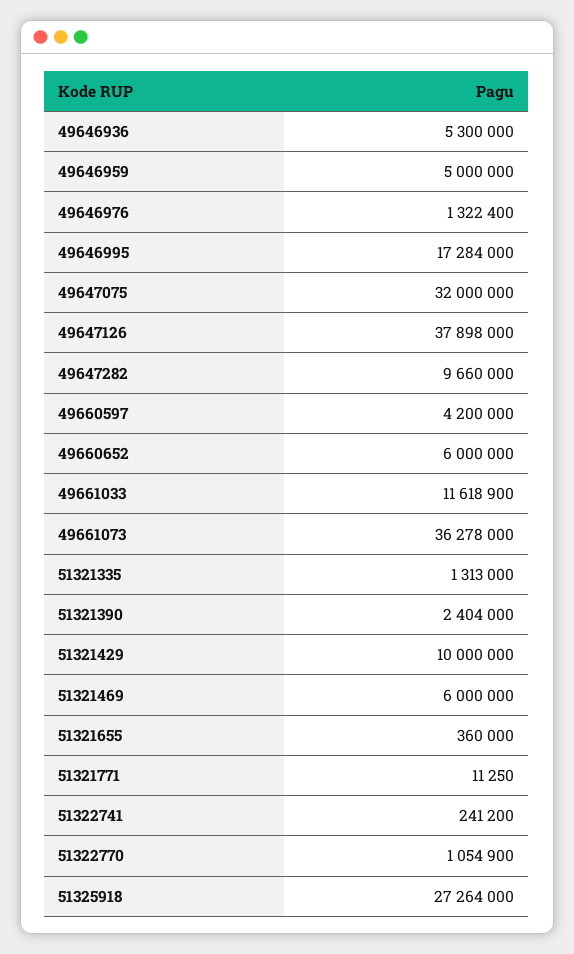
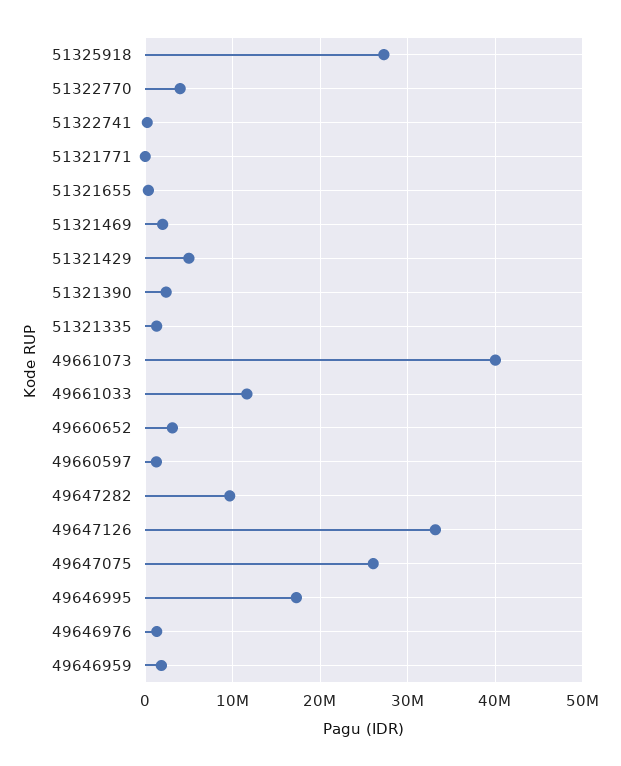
49646936: 5300000 -> none
49646959: 5000000 -> 2000000
49647075: 32000000 -> 26000000
49647126: 37898000 -> 33000000
49660597: 4200000 -> 1000000
49660652: 6000000 -> 3000000
49661073: 36278000 -> 40000000
51321429: 10000000 -> 5000000
51321469: 6000000 -> 2000000
51322770: 1054900 -> 4000000

